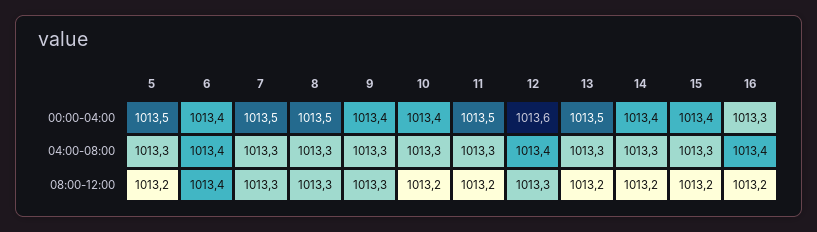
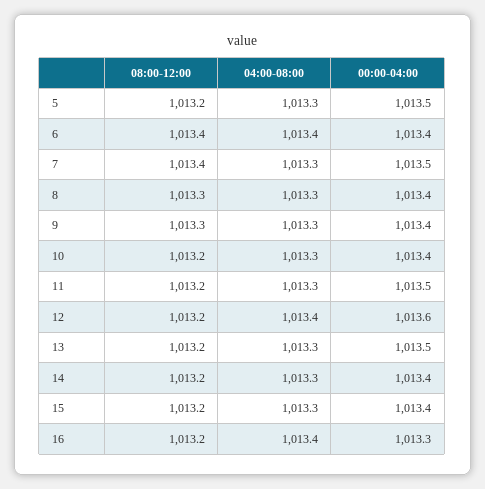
8, 00:00-04:00: 1013.5 -> 1013.4
7, 08:00-12:00: 1013.3 -> 1013.4
12, 08:00-12:00: 1013.3 -> 1013.2

